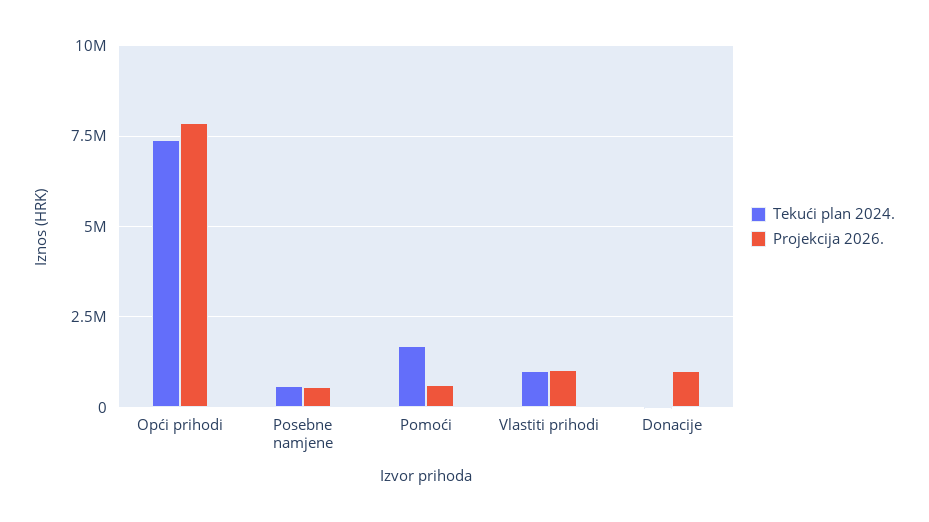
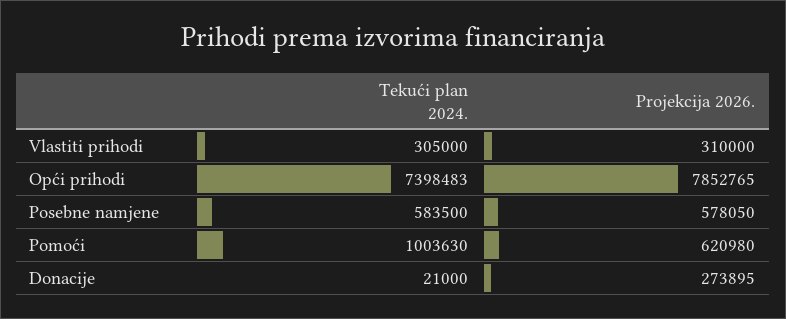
Tekući plan 2024., Pomoći: 1750000 -> 1003630
Tekući plan 2024., Vlastiti prihodi: 1000000 -> 305000
Projekcija 2026., Vlastiti prihodi: 1000000 -> 310000
Projekcija 2026., Donacije: 1000000 -> 273895

